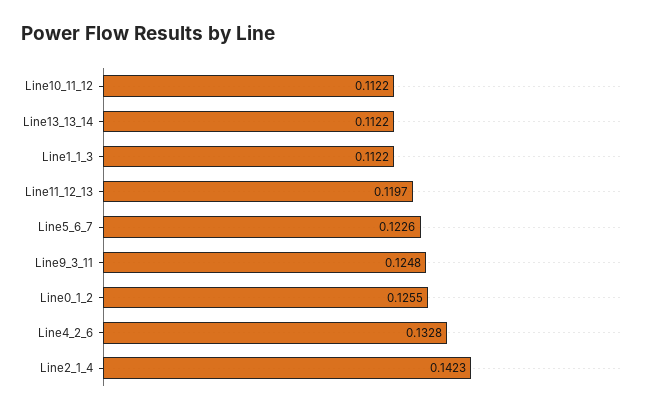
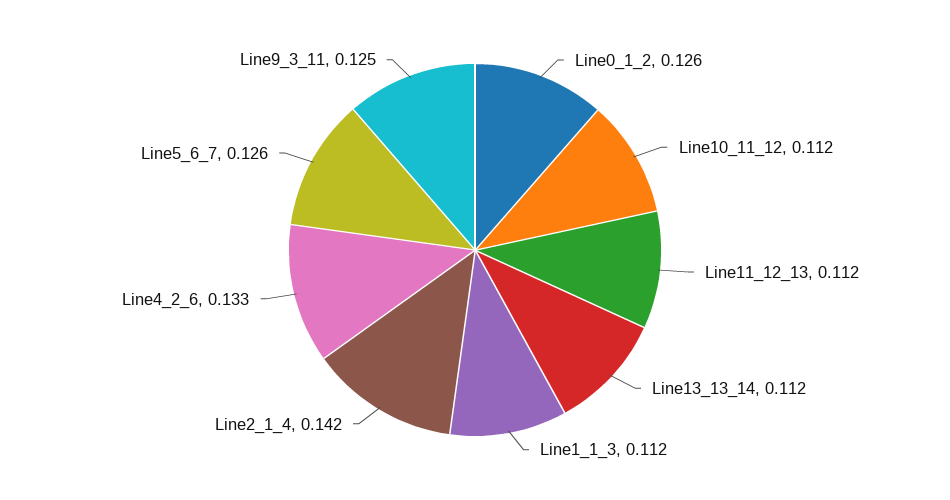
Line11_12_13: 0.1197 -> 0.112
Line5_6_7: 0.1226 -> 0.126

